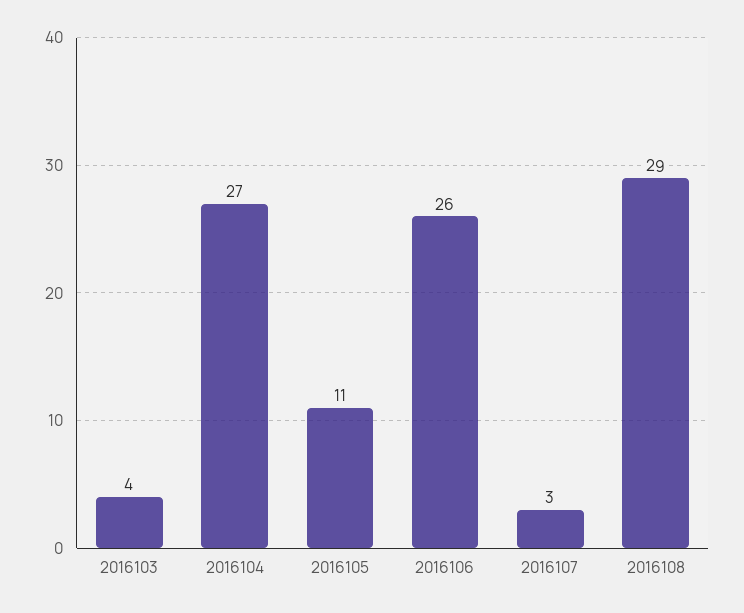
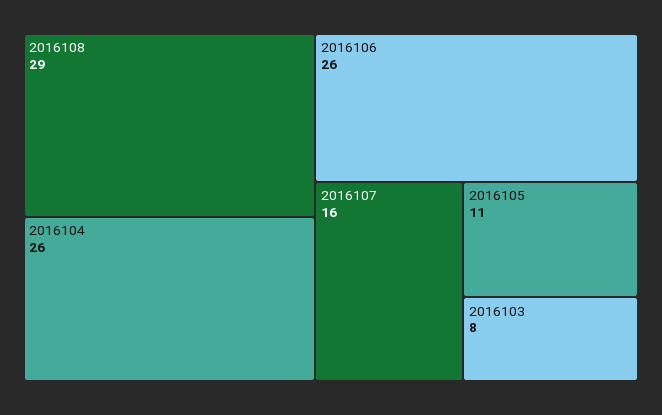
2016103: 4 -> 8
2016104: 27 -> 26
2016107: 3 -> 16

